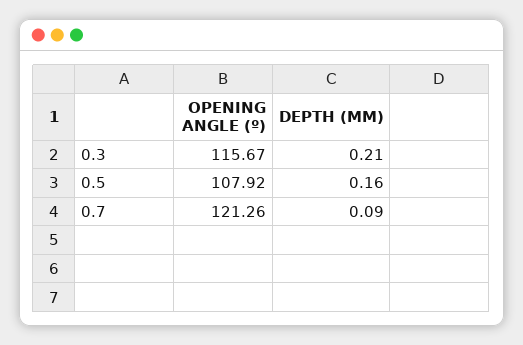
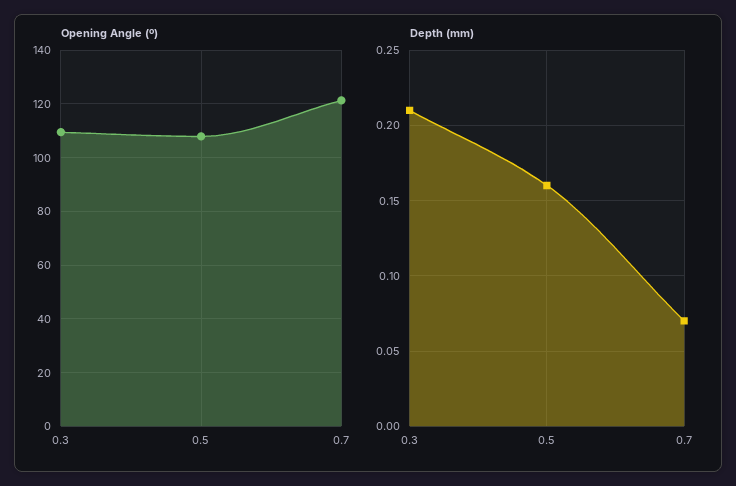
OPENING ANGLE (º), 0.3: 115.67 -> 110
DEPTH (MM), 0.7: 0.09 -> 0.07

